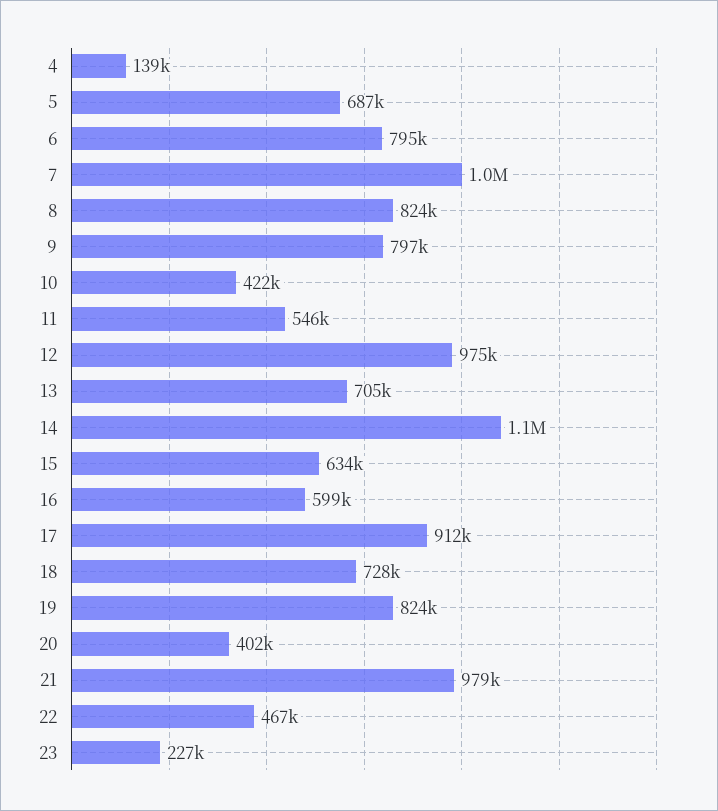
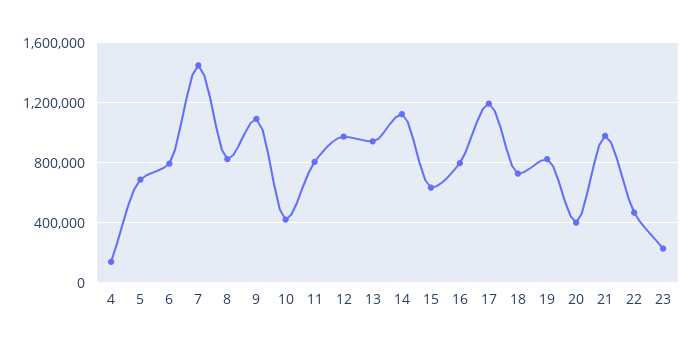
7: 1000000 -> 1450000
9: 797000 -> 1100000
11: 546000 -> 800000
13: 705000 -> 950000
16: 599000 -> 800000
17: 912000 -> 1200000

